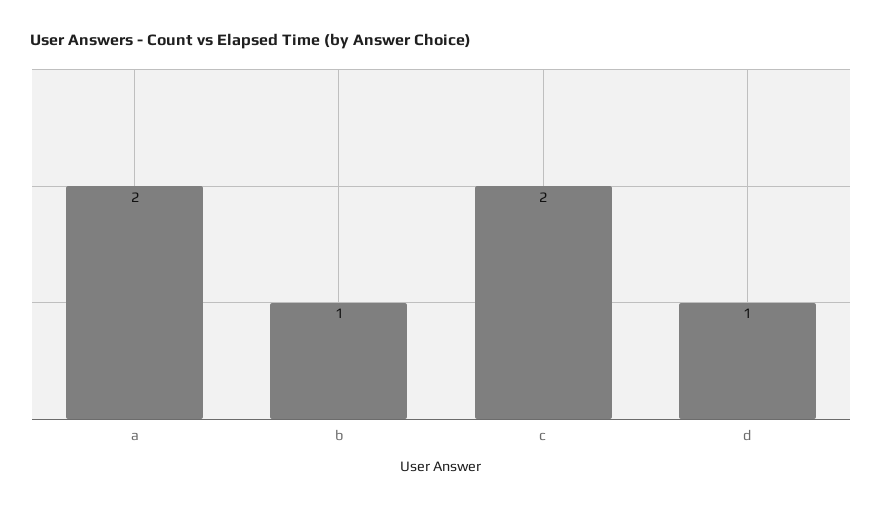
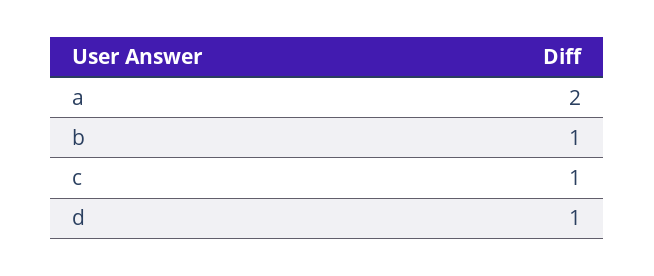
c: 2 -> 1

